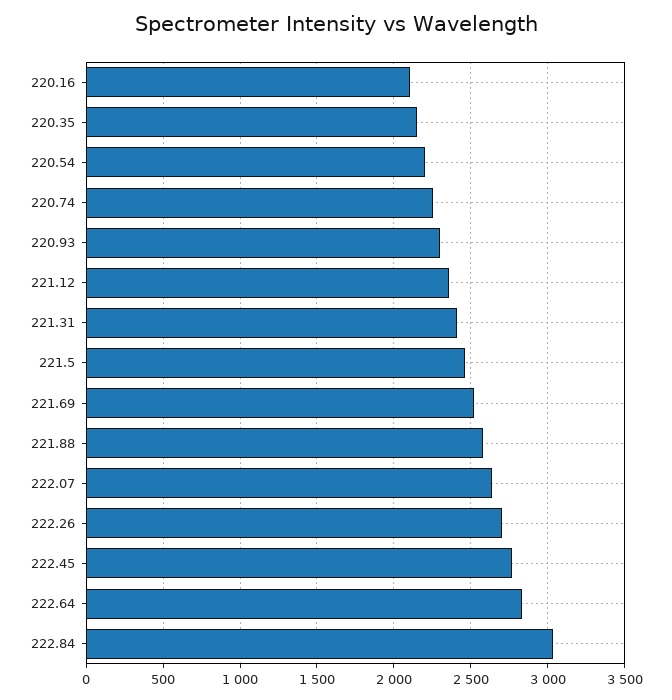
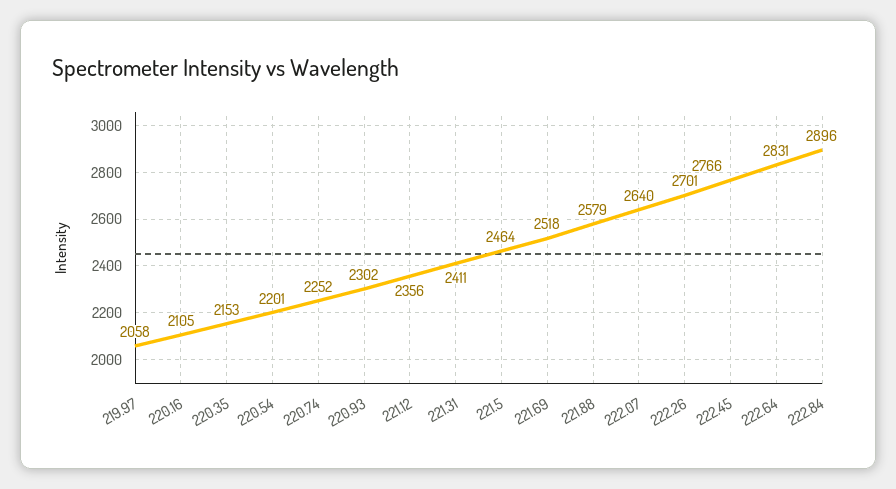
222.84: 3050 -> 2896
219.97: none -> 2058

